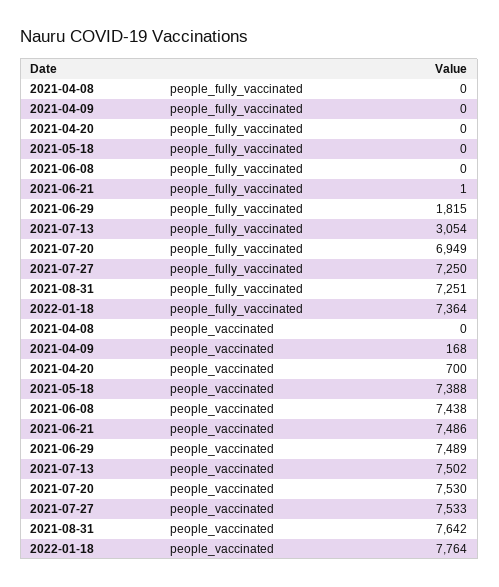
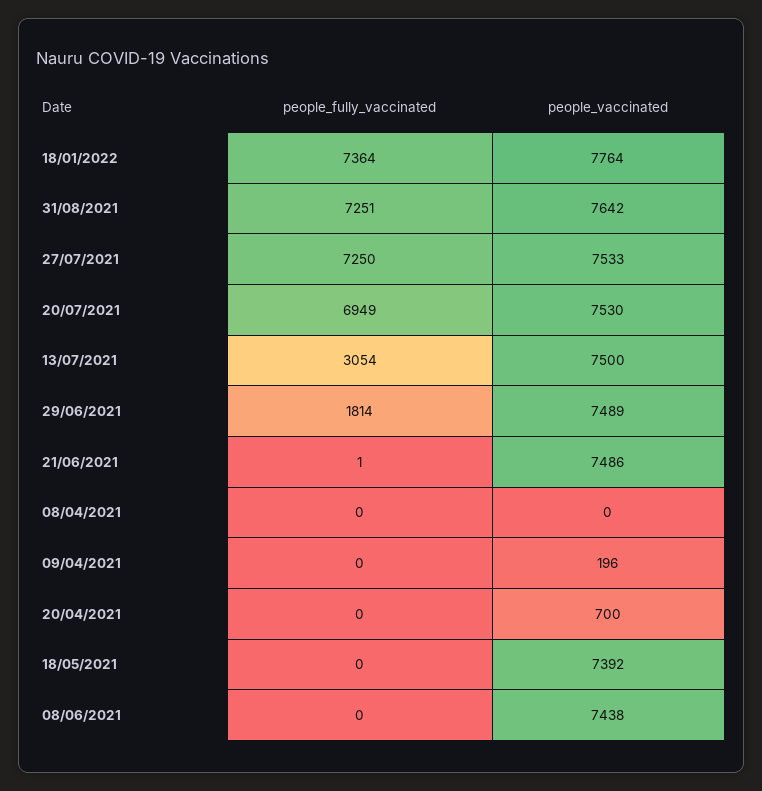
2021-06-29, people_fully_vaccinated: 1815 -> 1814
2021-04-09, people_vaccinated: 168 -> 196
2021-05-18, people_vaccinated: 7388 -> 7392
2021-07-13, people_vaccinated: 7502 -> 7500

